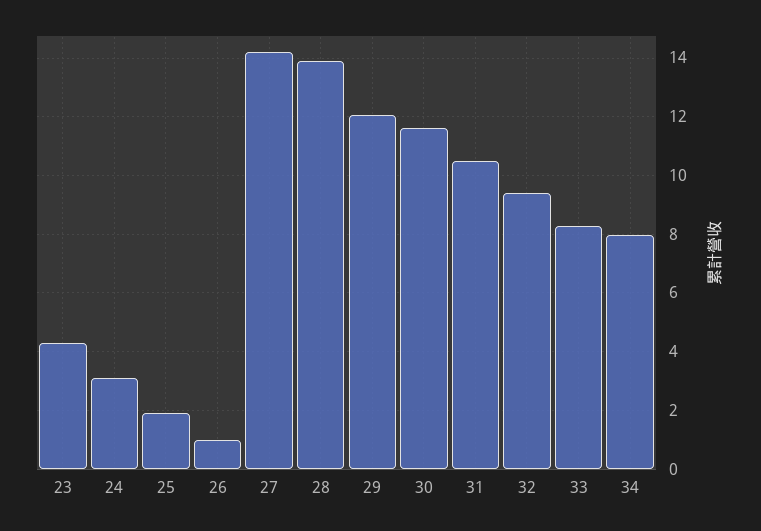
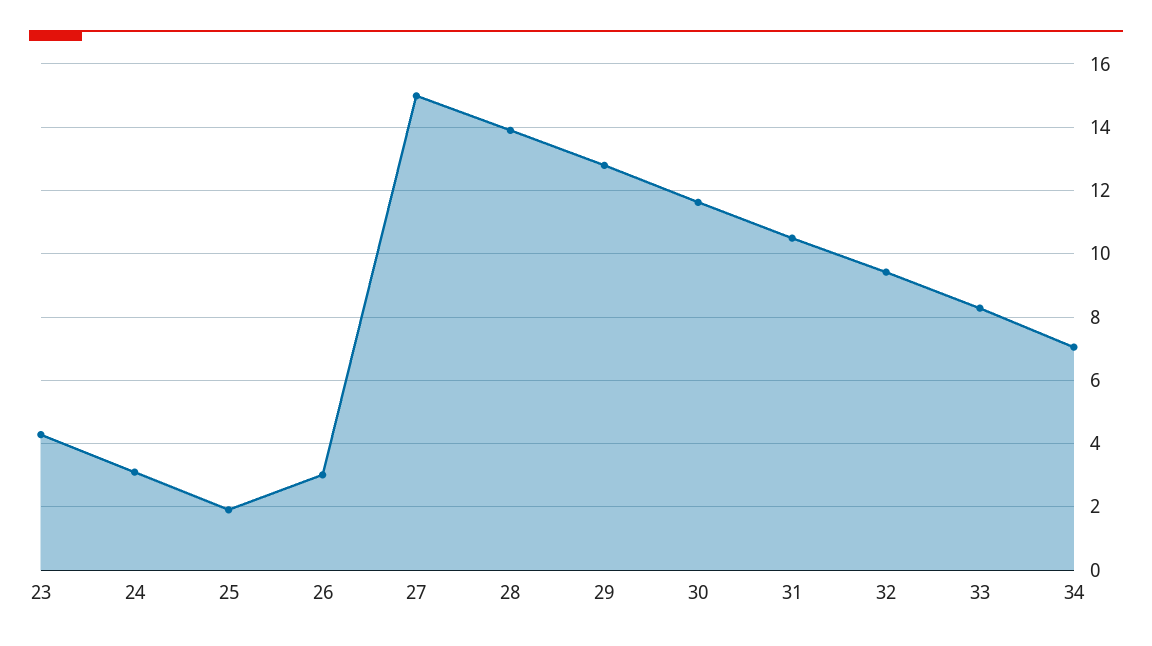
26: 1 -> 3
27: 14.25 -> 15
29: 12 -> 12.8
34: 8 -> 7

